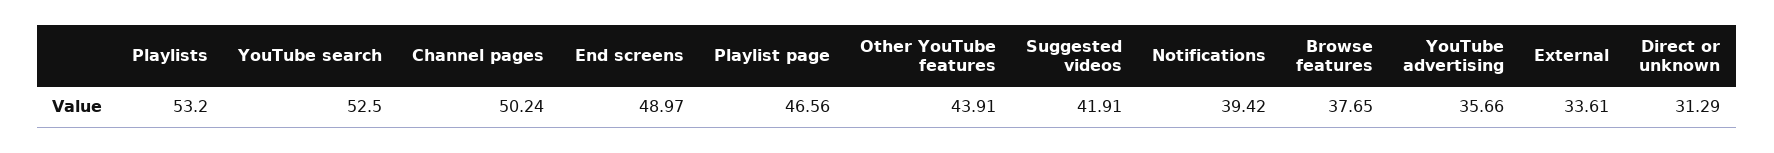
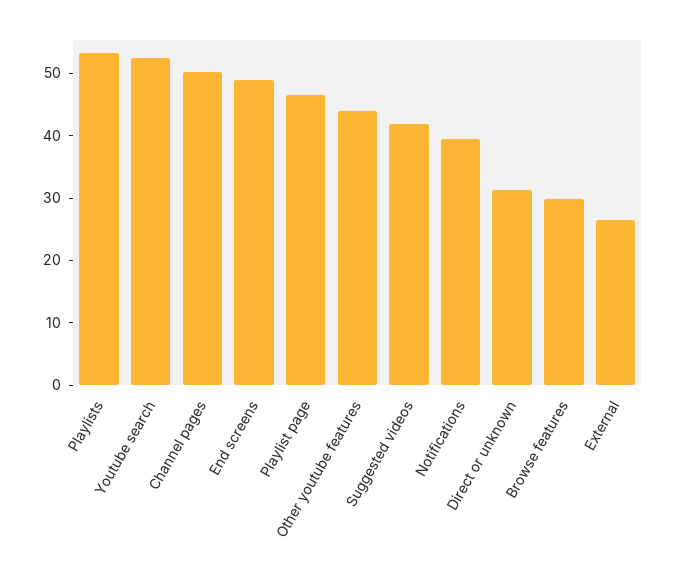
Browse features: 37.65 -> 30
YouTube advertising: 35.66 -> none
External: 33.61 -> 26

